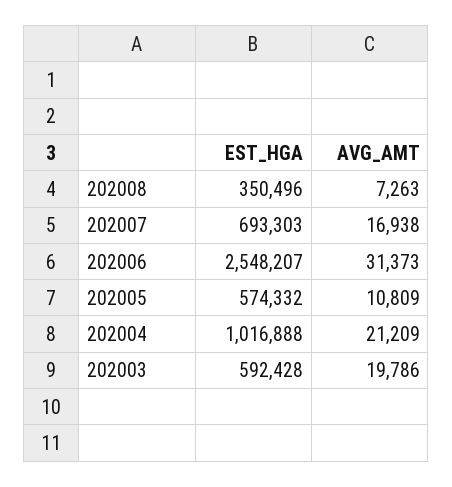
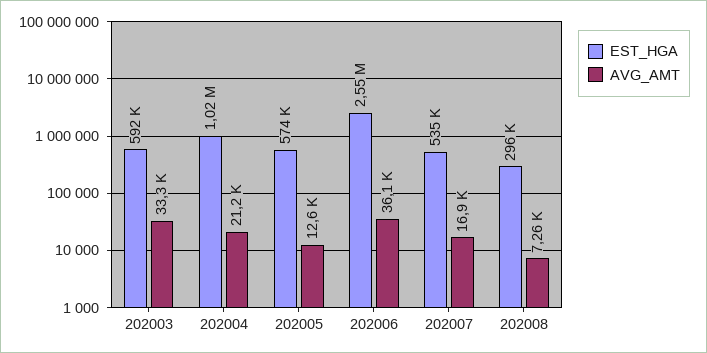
EST_HGA, 202008: 350496 -> 296000
EST_HGA, 202007: 693303 -> 535000
AVG_AMT, 202006: 31373 -> 36100
AVG_AMT, 202005: 10809 -> 12600
AVG_AMT, 202003: 19786 -> 33300

